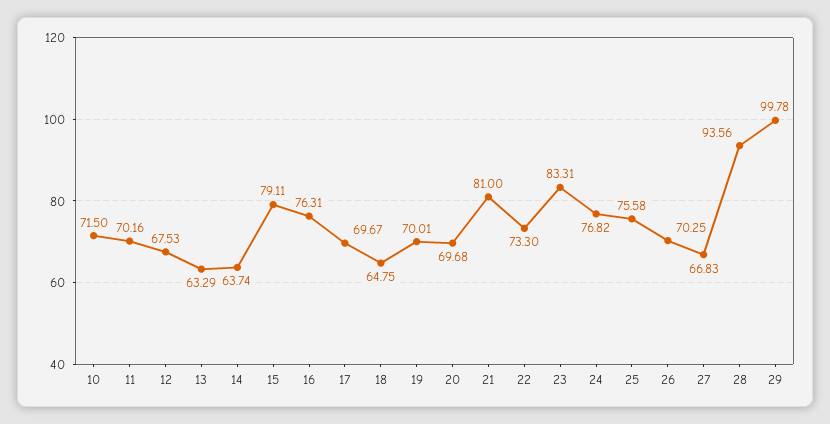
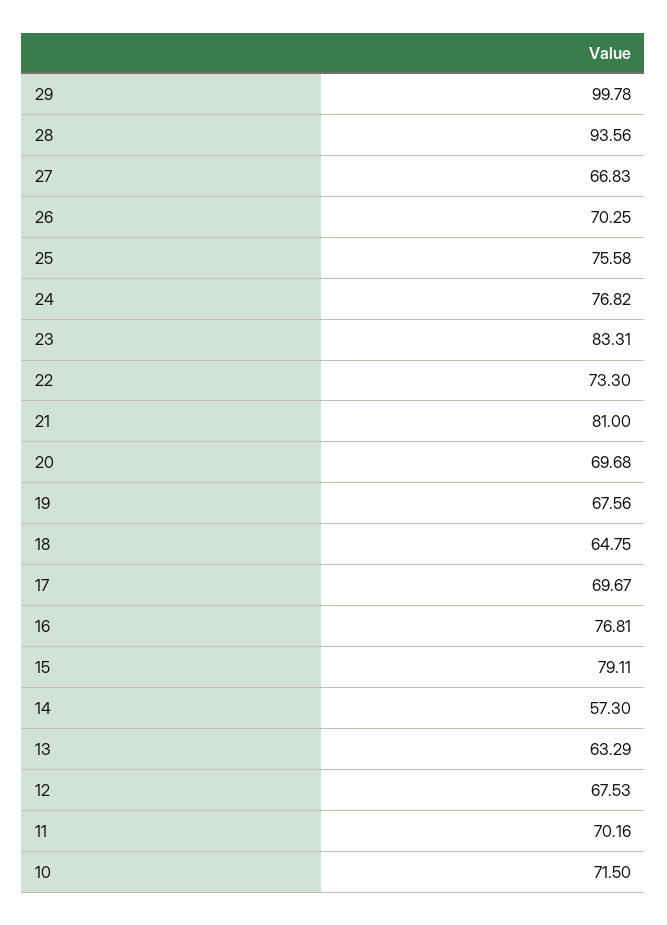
14: 63.74 -> 57.3
16: 76.31 -> 76.81
19: 70.01 -> 67.56

